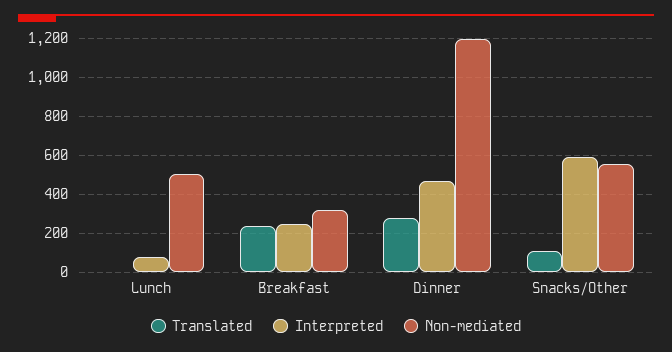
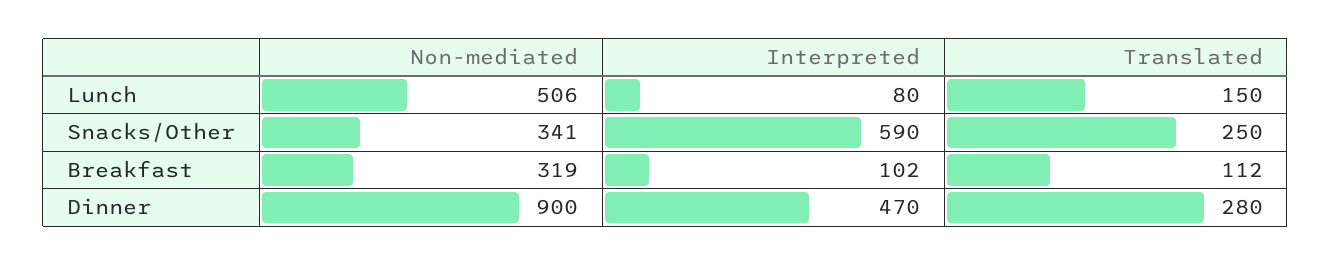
Translated, Lunch: 0 -> 150
Translated, Breakfast: 250 -> 112
Interpreted, Breakfast: 250 -> 102
Non-mediated, Dinner: 1200 -> 900
Translated, Snacks/Other: 100 -> 250
Non-mediated, Snacks/Other: 550 -> 341

